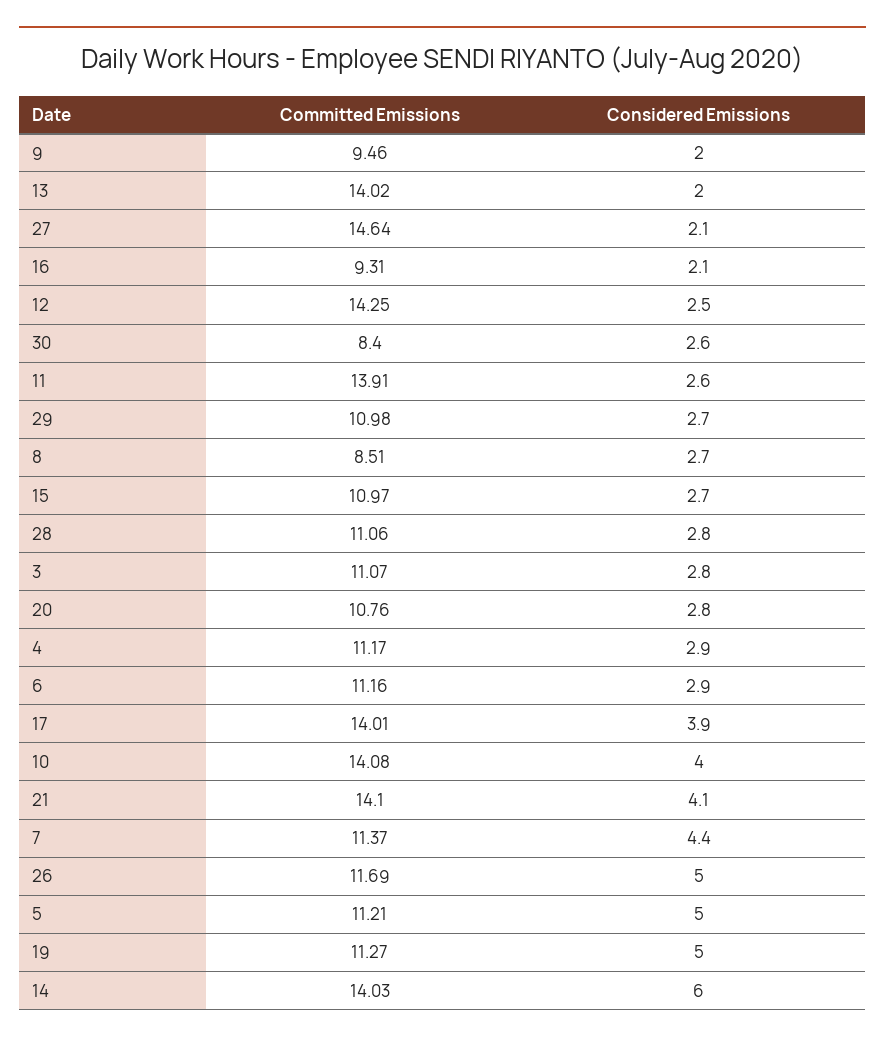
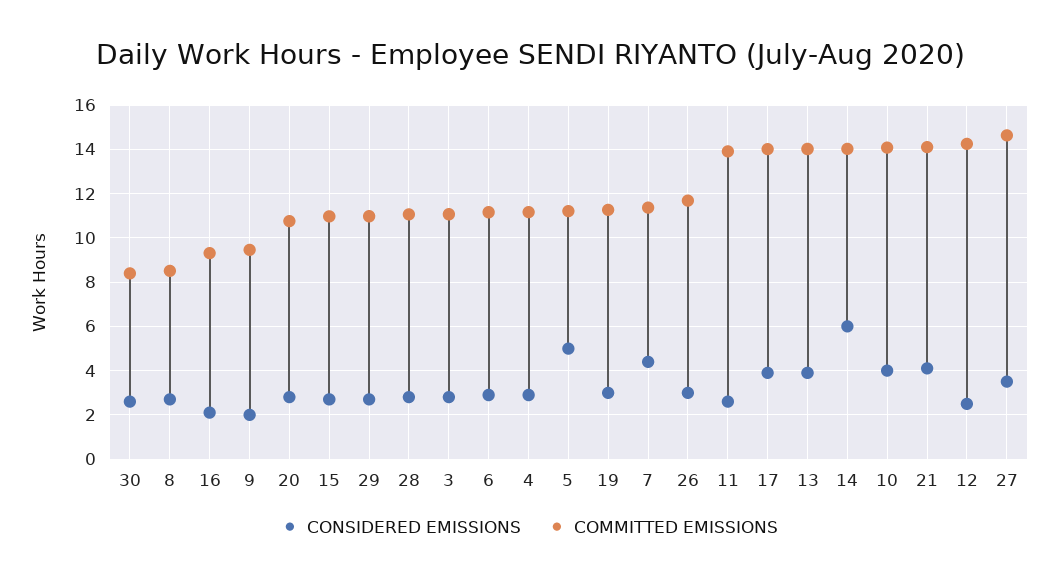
Considered Emissions, 13: 2 -> 4
Considered Emissions, 27: 2.1 -> 3.5
Considered Emissions, 26: 5 -> 3
Considered Emissions, 19: 5 -> 3

